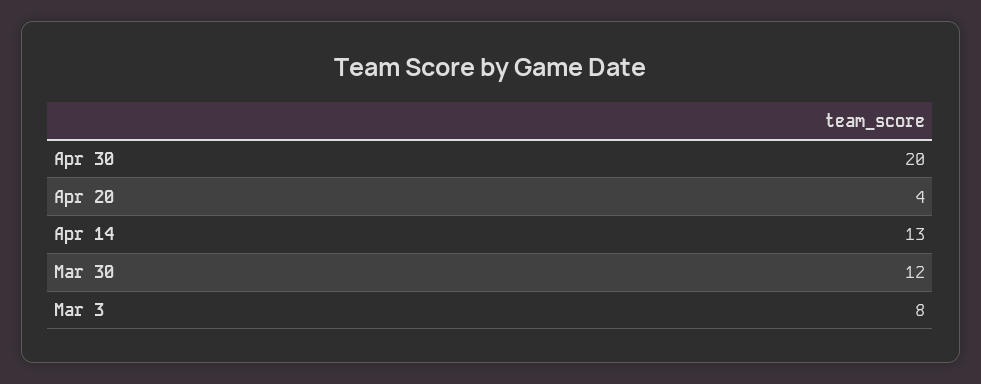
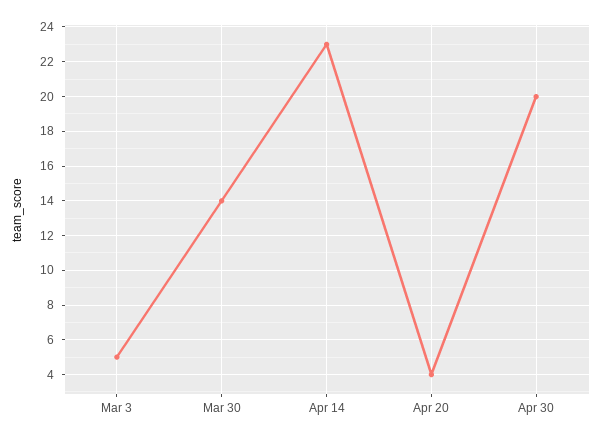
Apr 14: 13 -> 23
Mar 30: 12 -> 14
Mar 3: 8 -> 5

